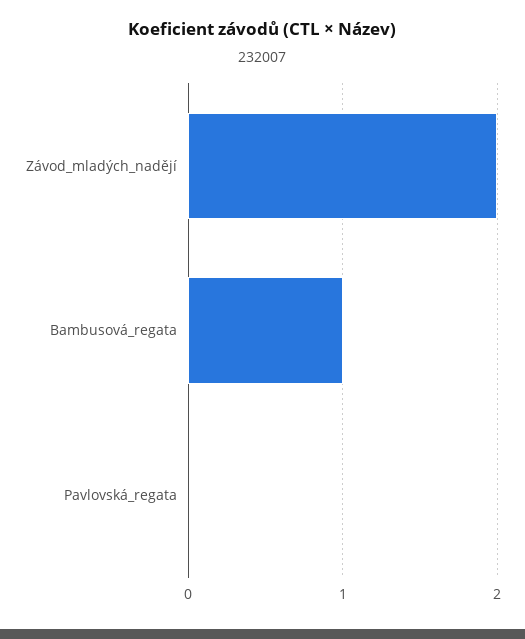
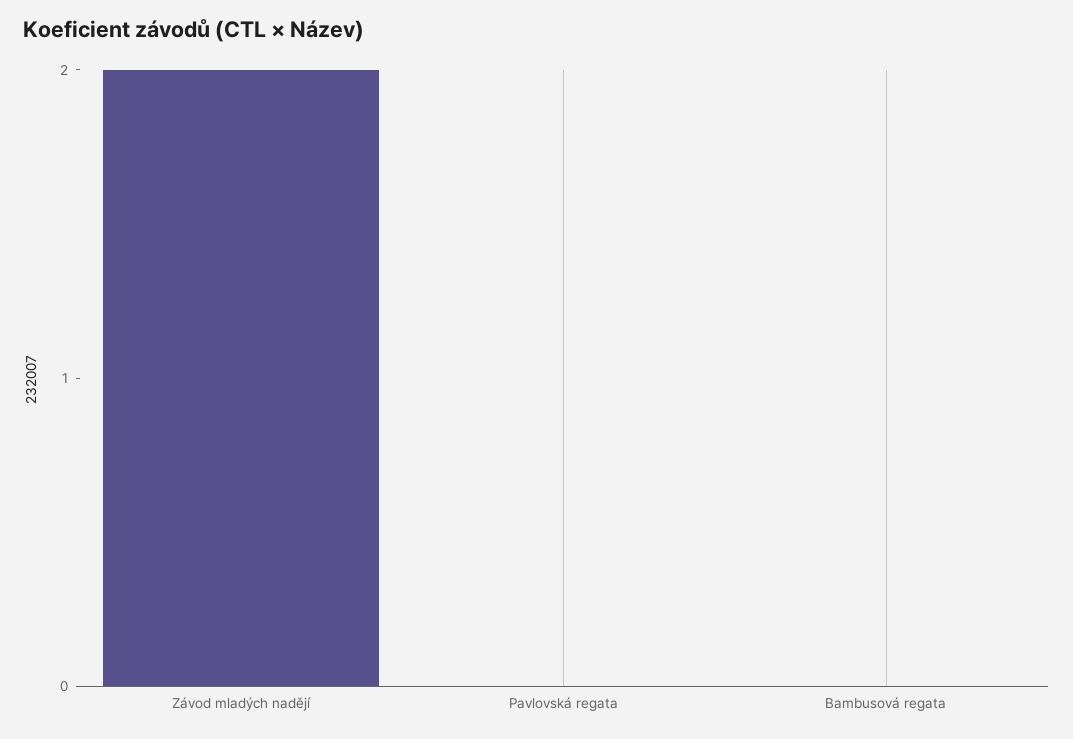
Bambusová_regata: 1 -> 0

